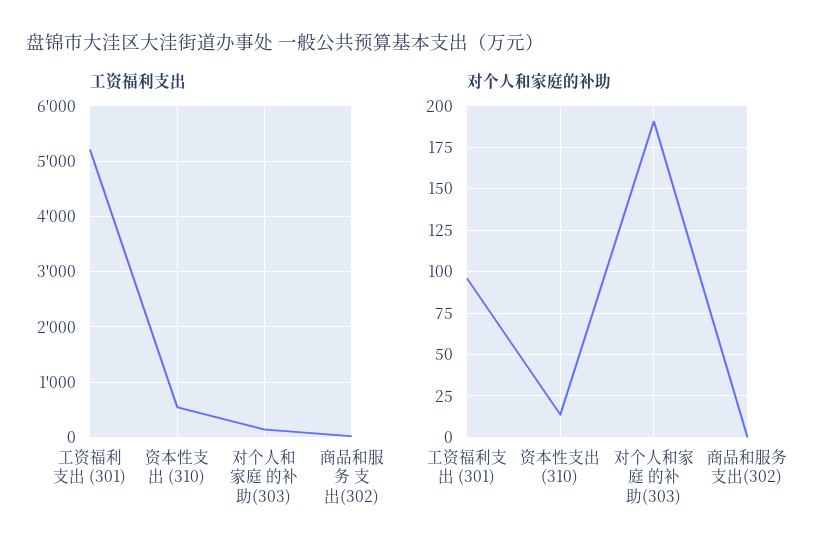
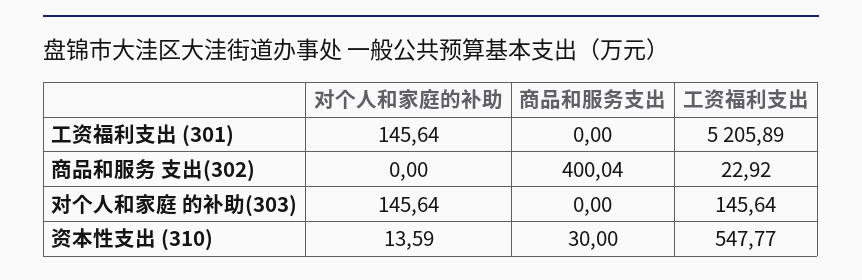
对个人和家庭的补助, 工资福利支出 (301): 95 -> 145.64
对个人和家庭的补助, 对个人和家庭 的补助(303): 190 -> 145.64
商品和服务支出, 工资福利支出 (301): none -> 0
商品和服务支出, 商品和服务 支出(302): none -> 400.04
商品和服务支出, 对个人和家庭 的补助(303): none -> 0
商品和服务支出, 资本性支出 (310): none -> 30

